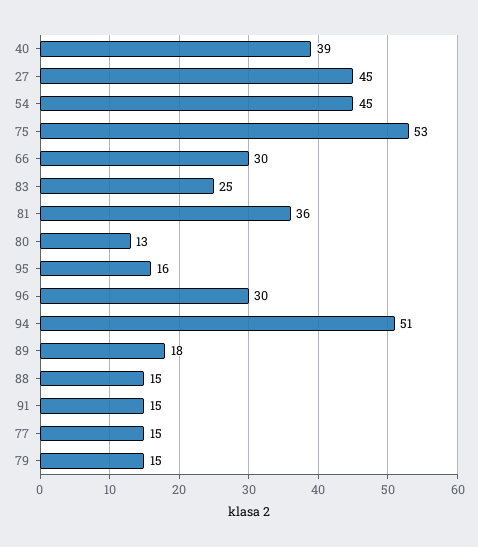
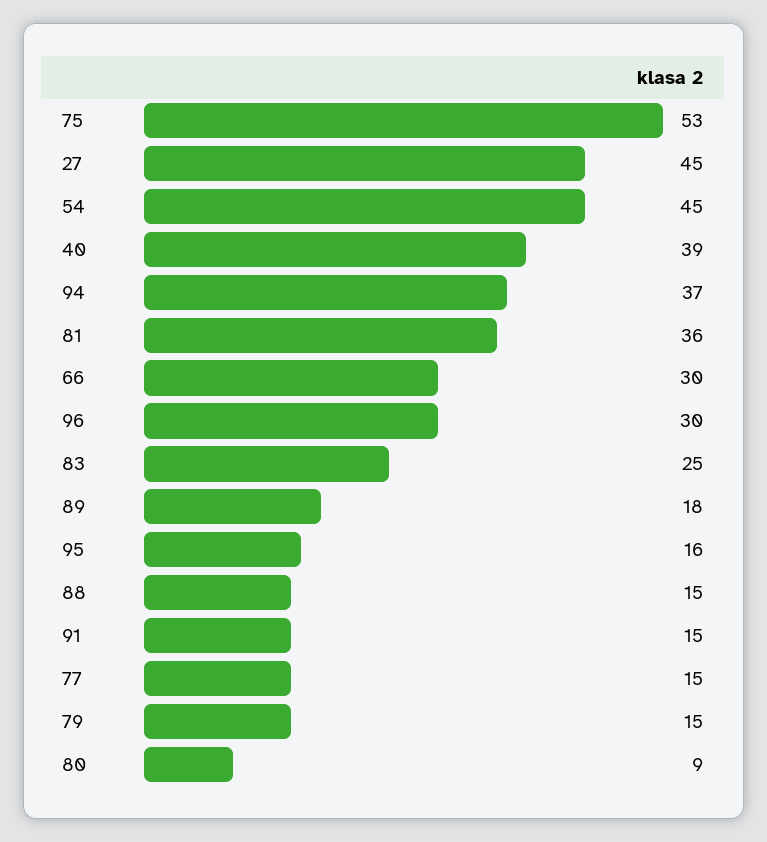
80: 13 -> 9
94: 51 -> 37

